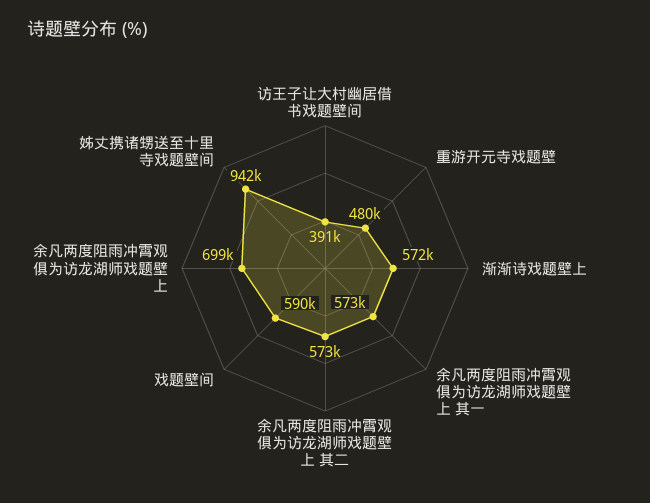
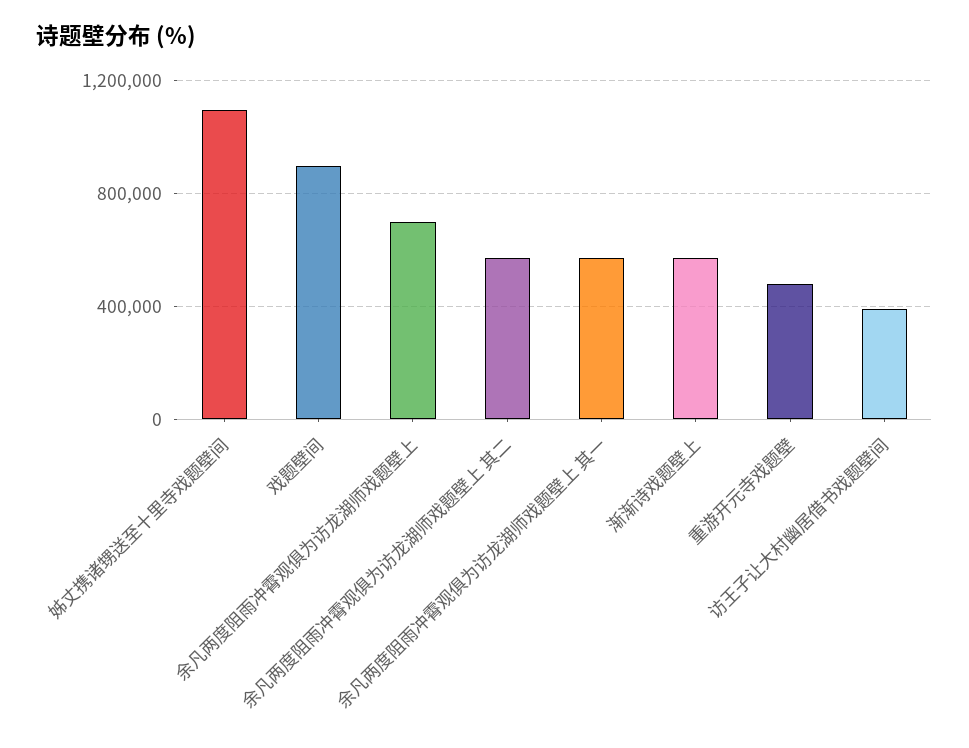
戏题壁间: 590000 -> 900000
姊丈携诸甥送至十里寺戏题壁间: 942000 -> 1100000

